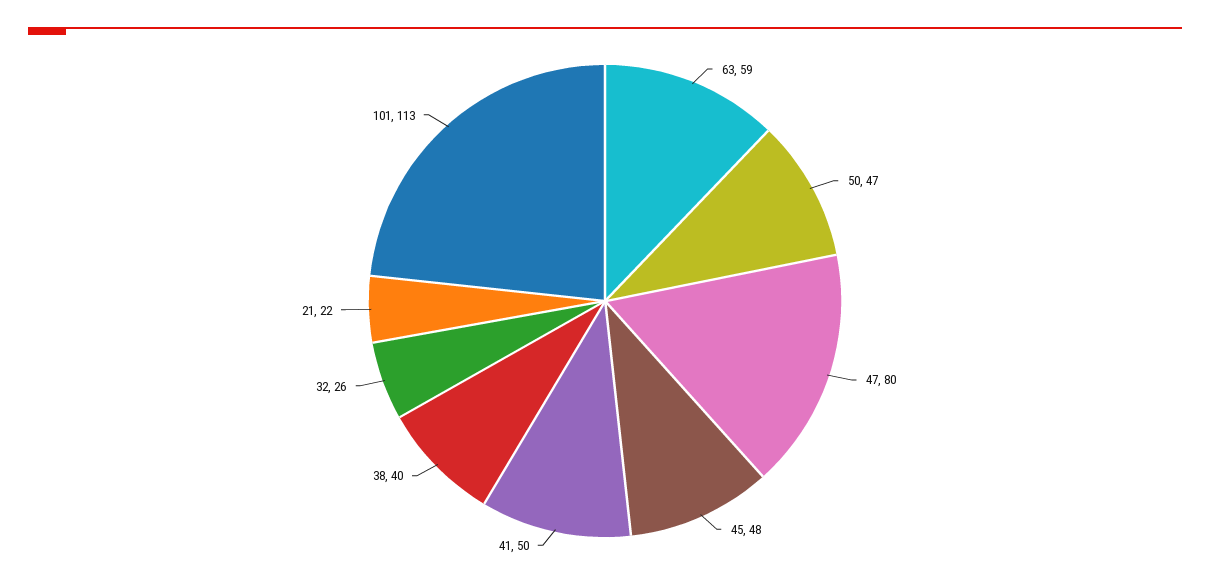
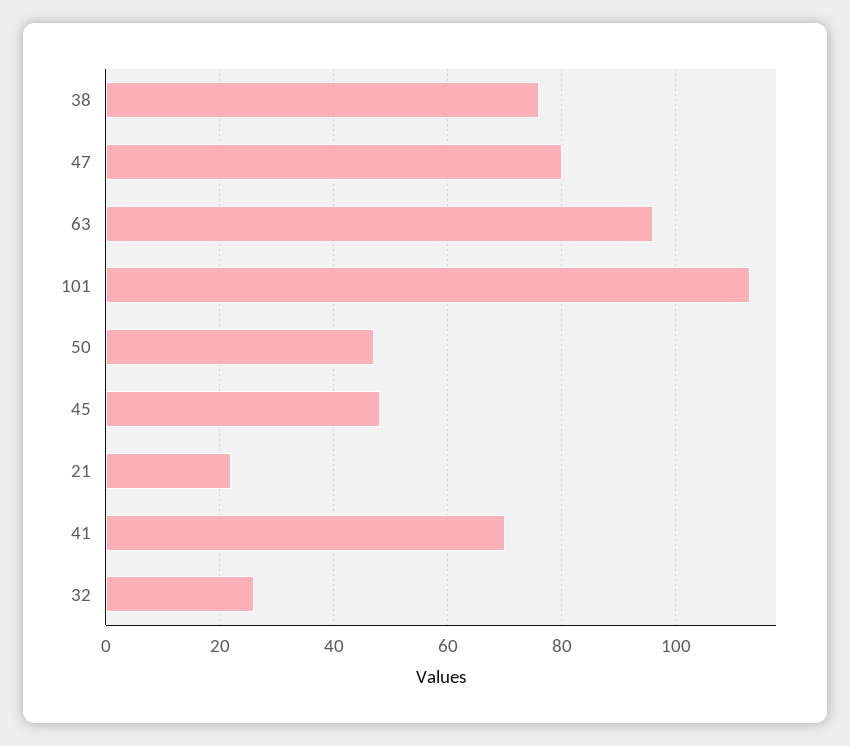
63: 59 -> 95
41: 50 -> 70
38: 40 -> 75

